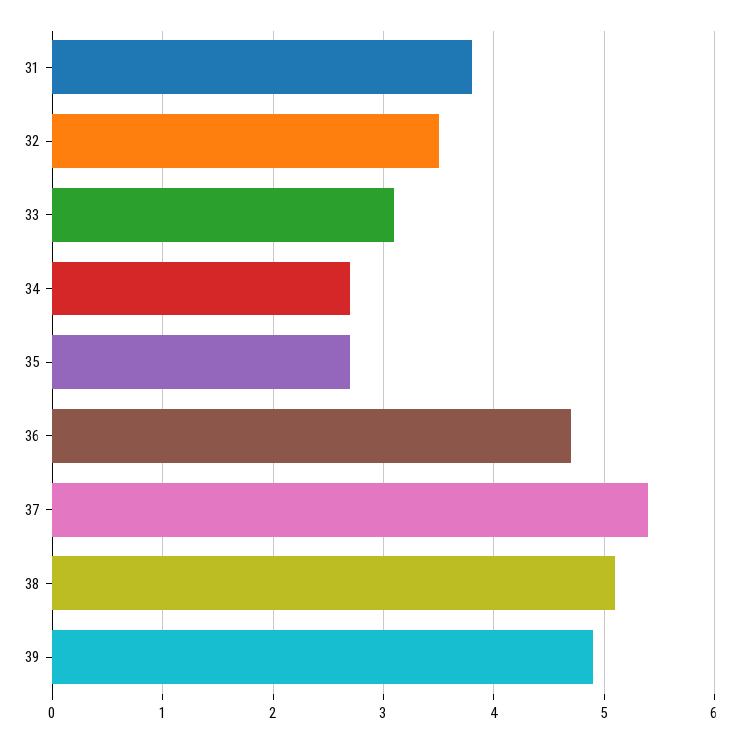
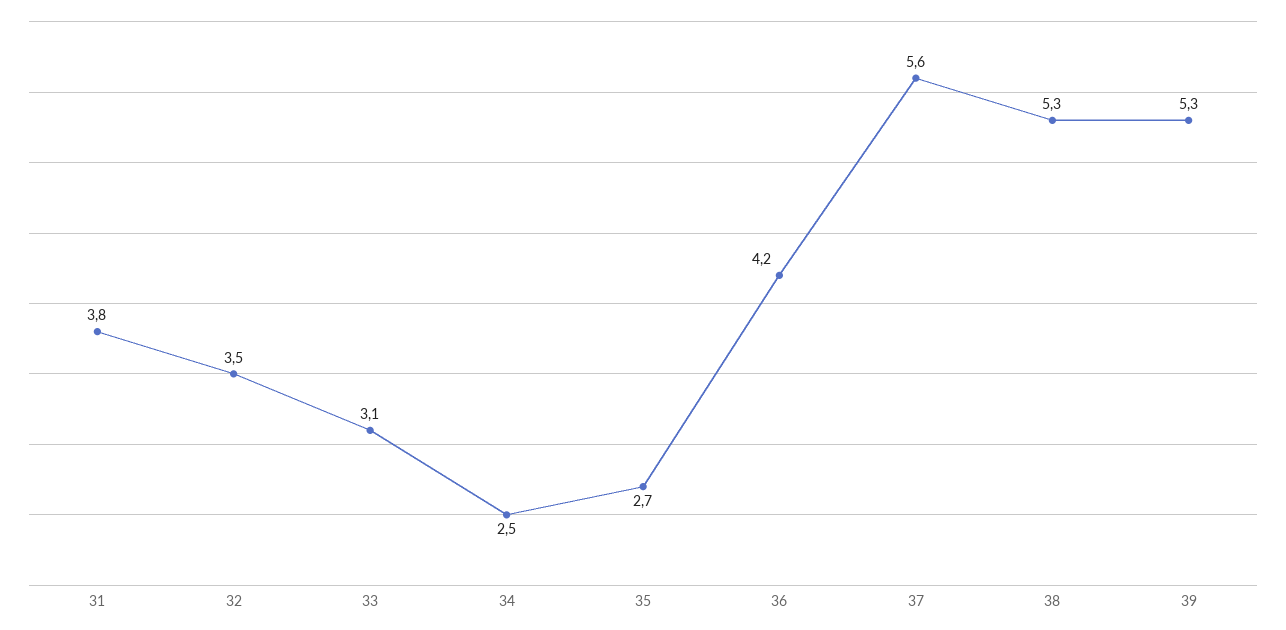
34: 2.7 -> 2.5
36: 4.7 -> 4.2
37: 5.4 -> 5.6
38: 5.1 -> 5.3
39: 4.9 -> 5.3

